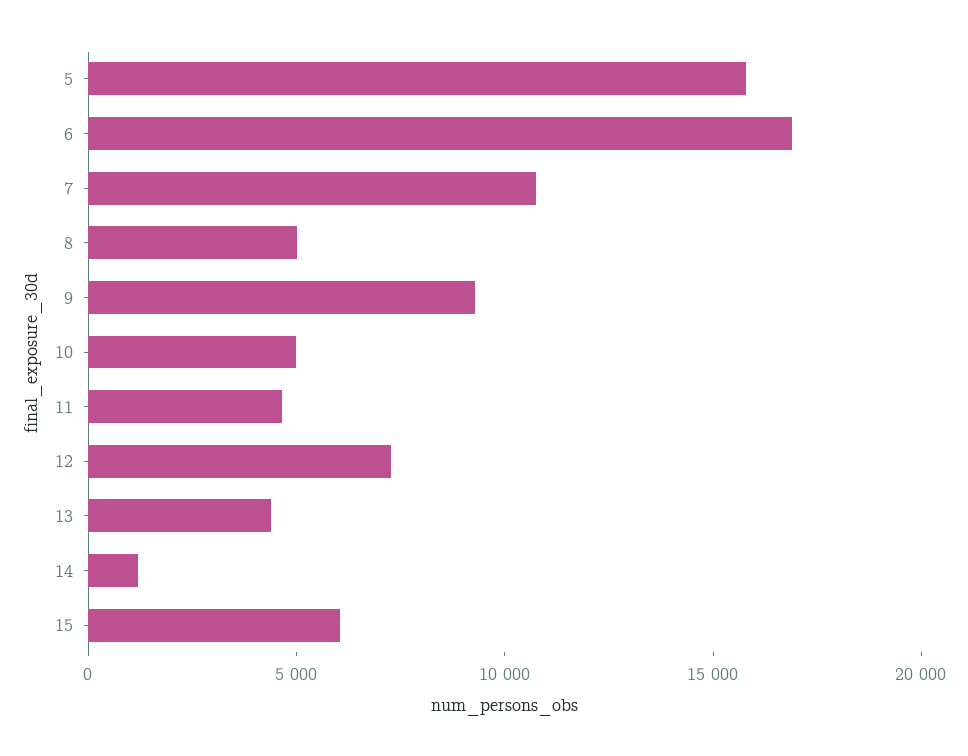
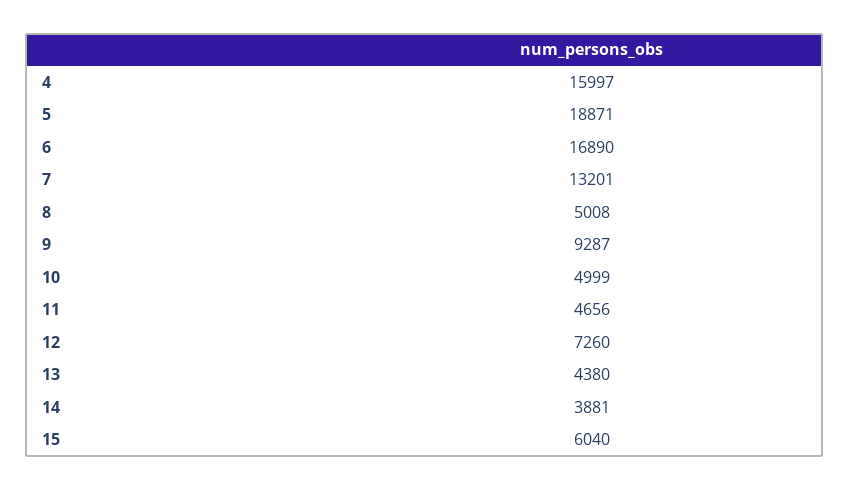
5: 16000 -> 18871
7: 11000 -> 13201
14: 1000 -> 3881
4: none -> 15997

